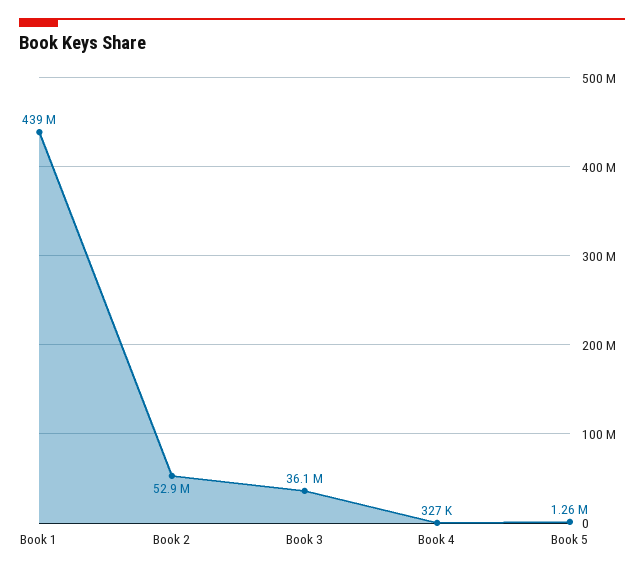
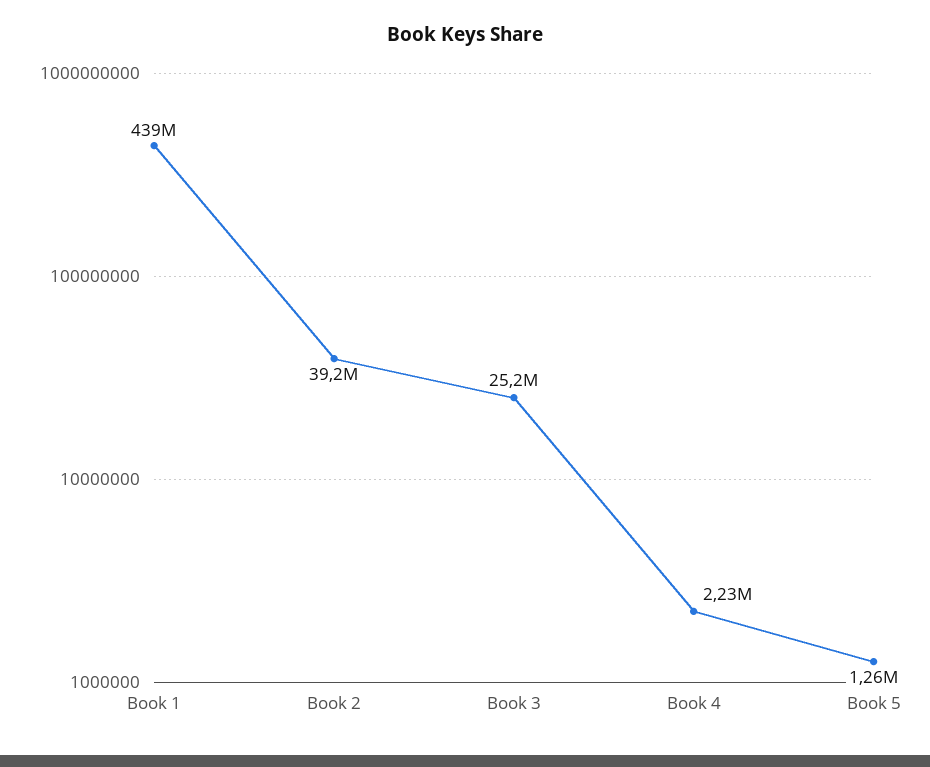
Book 2: 52900000 -> 39200000
Book 3: 36100000 -> 25200000
Book 4: 327000 -> 2230000

